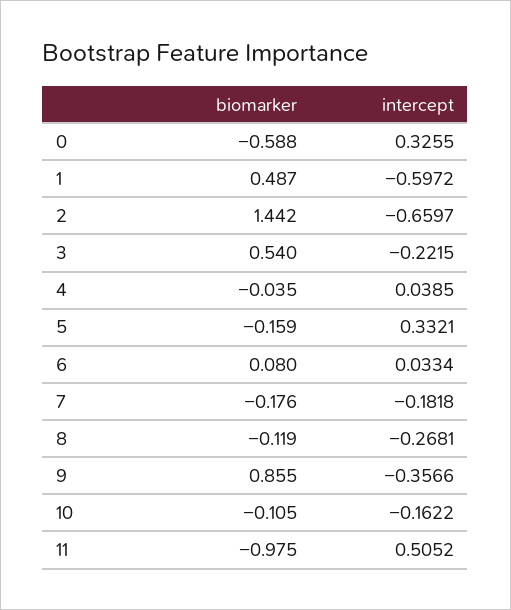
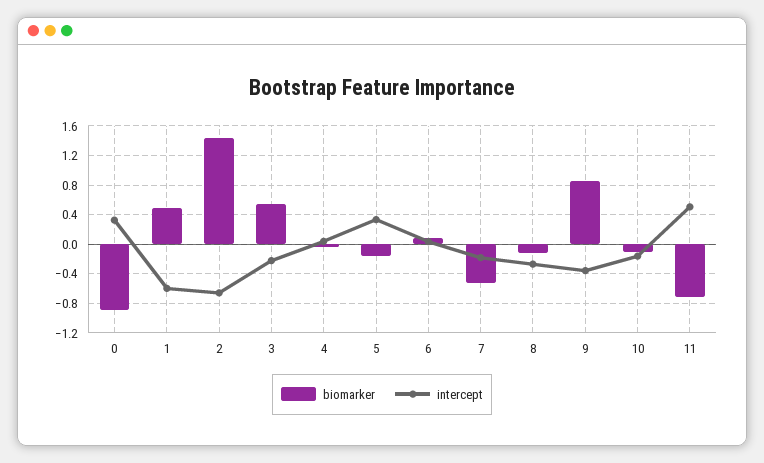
biomarker, 0: -0.588 -> -0.9
biomarker, 7: -0.176 -> -0.5
biomarker, 11: -0.975 -> -0.7

